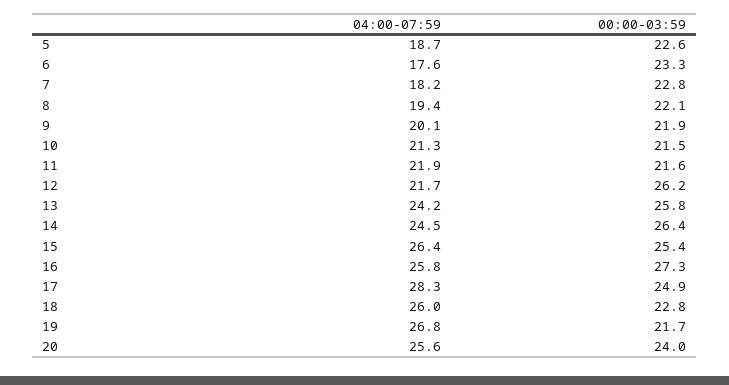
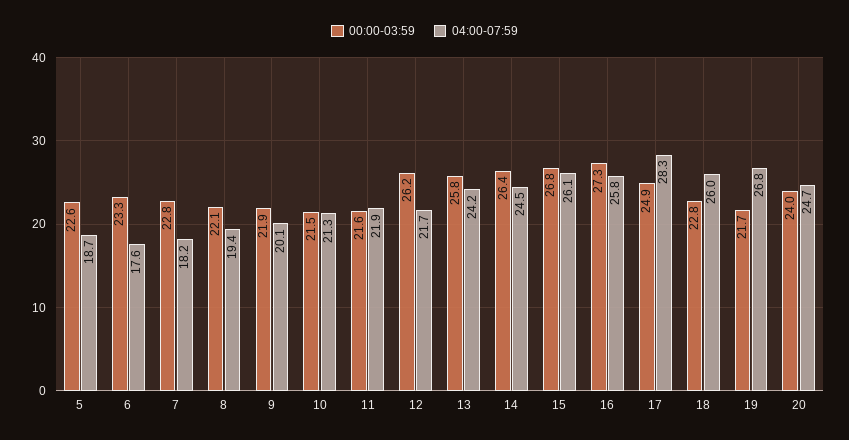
04:00-07:59, 15: 26.4 -> 26.1
00:00-03:59, 15: 25.4 -> 26.8
04:00-07:59, 20: 25.6 -> 24.7

